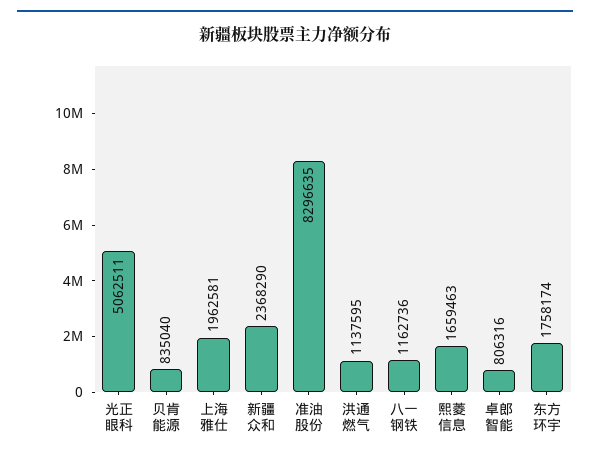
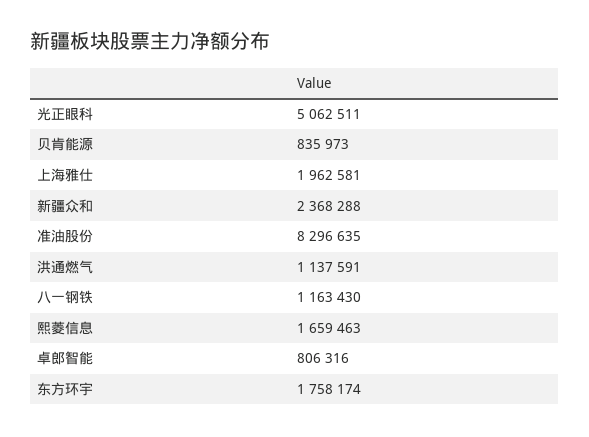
贝肯能源: 835040 -> 835973
新疆众和: 2368290 -> 2368288
洪通燃气: 1137595 -> 1137591
八一钢铁: 1162736 -> 1163430

